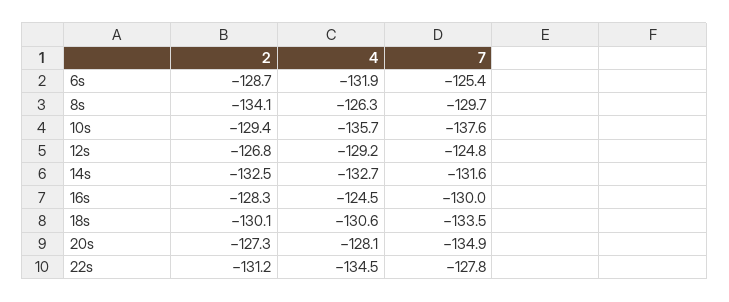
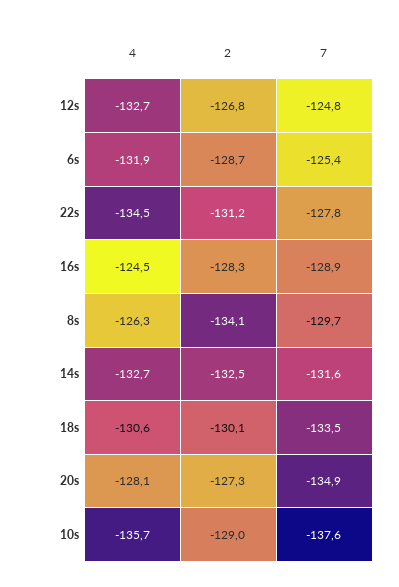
2, 10s: -129.4 -> -129
4, 12s: -129.2 -> -132.7
7, 16s: -130 -> -128.9

